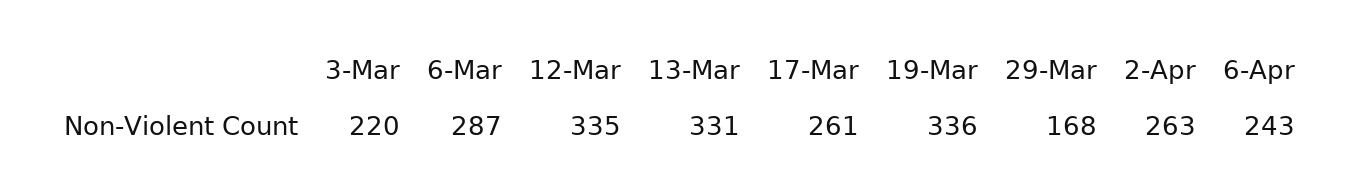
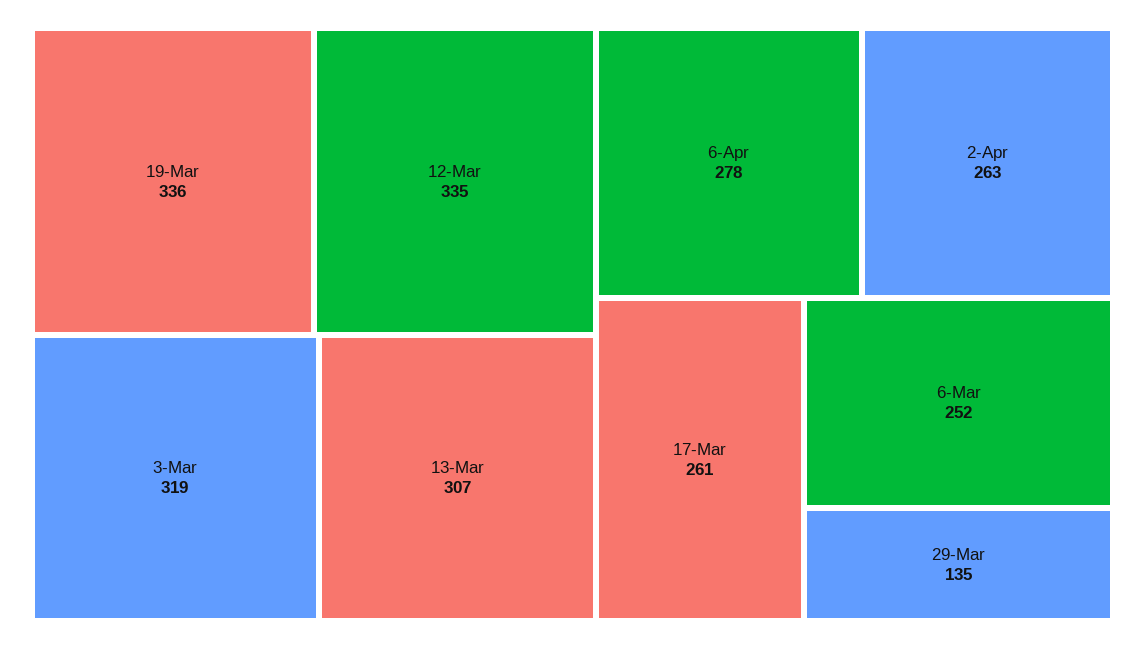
3-Mar: 220 -> 319
6-Mar: 287 -> 252
13-Mar: 331 -> 307
29-Mar: 168 -> 135
6-Apr: 243 -> 278

